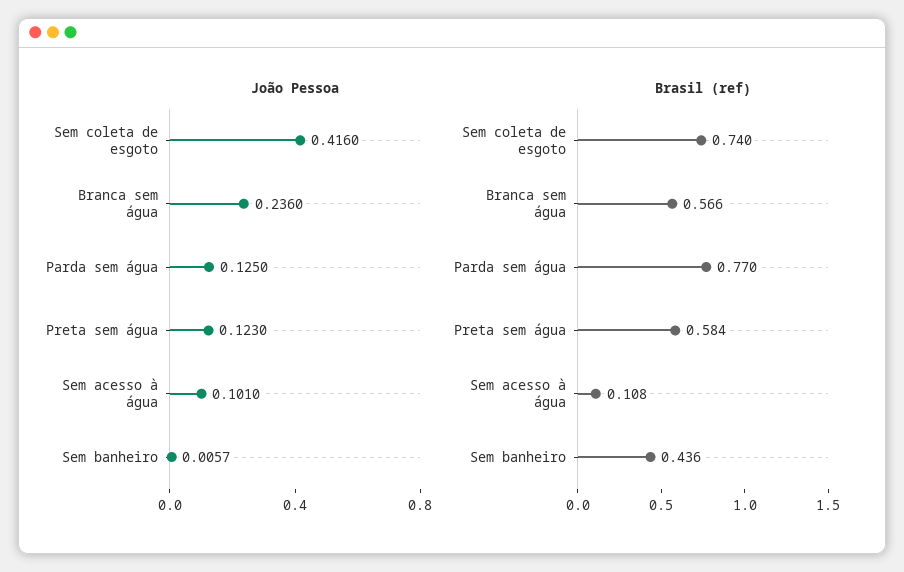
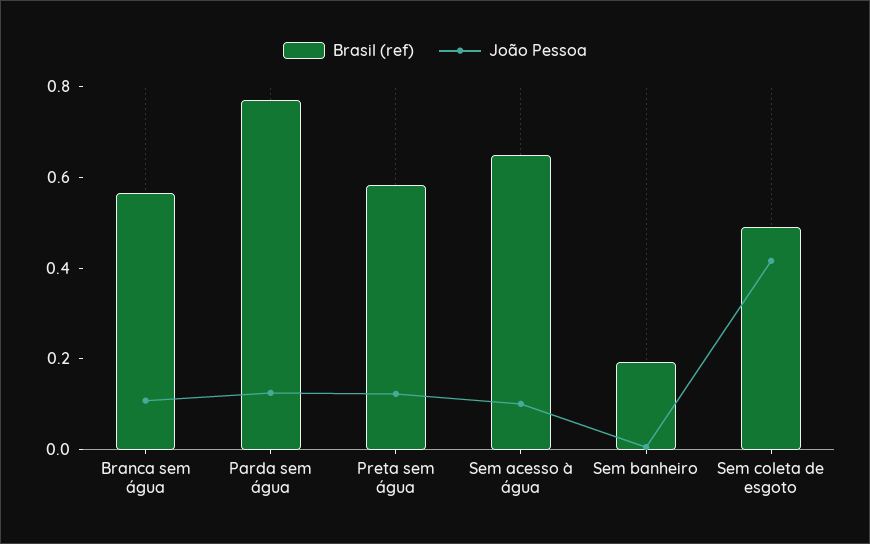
João Pessoa, Branca sem água: 0.236 -> 0.1
Brasil (ref), Sem coleta de esgoto: 0.74 -> 0.5
Brasil (ref), Sem acesso à água: 0.108 -> 0.65
Brasil (ref), Sem banheiro: 0.436 -> 0.2

